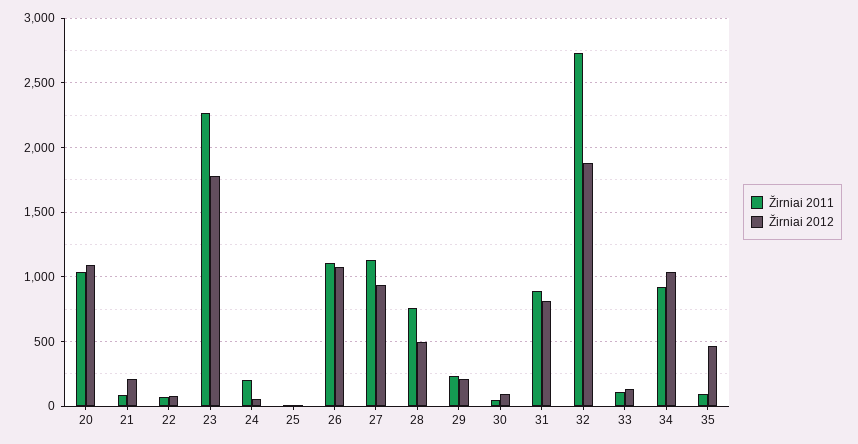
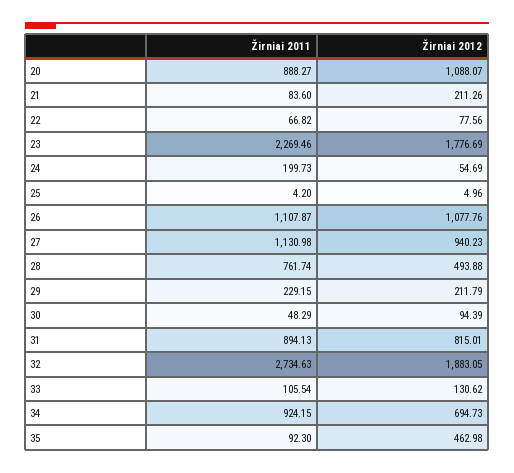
Žirniai 2011, 20: 1050 -> 888.27
Žirniai 2012, 34: 1050 -> 694.73

